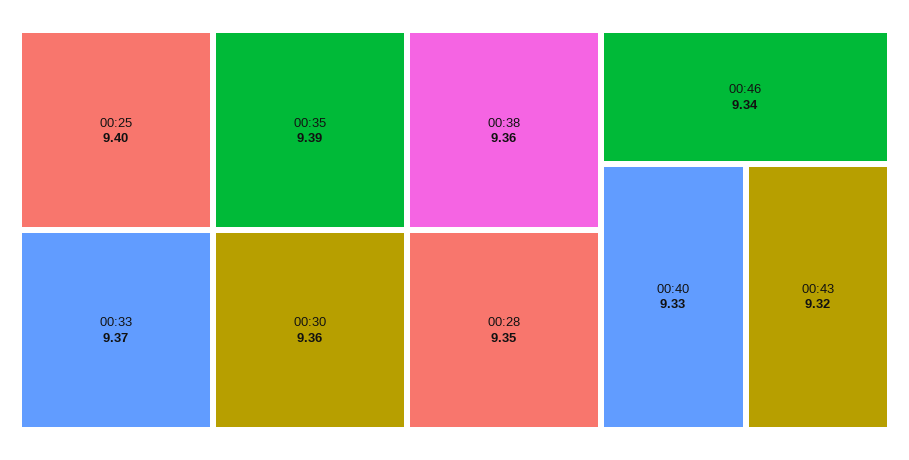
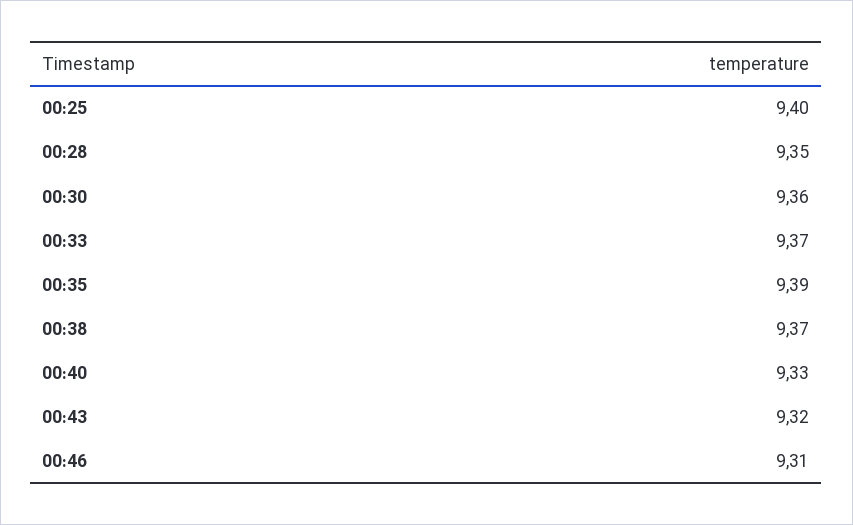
00:38: 9.36 -> 9.37
00:46: 9.34 -> 9.31

